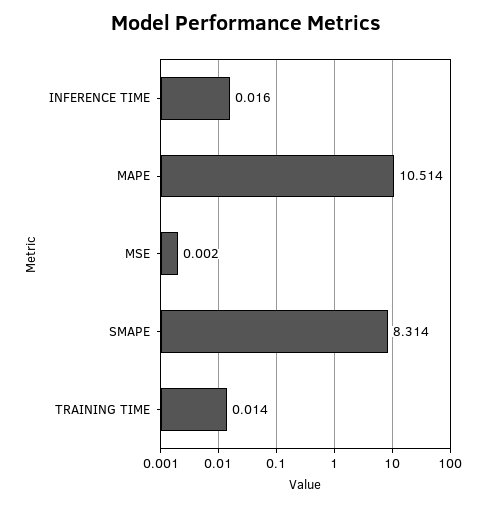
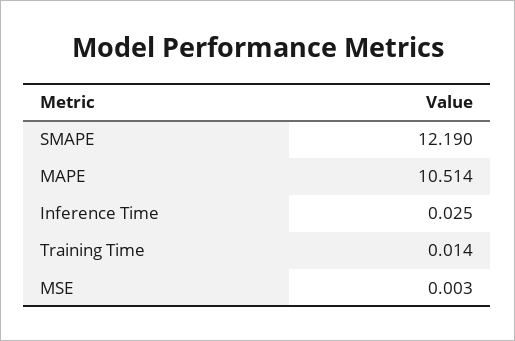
INFERENCE TIME: 0.016 -> 0.025
MSE: 0.002 -> 0.003
SMAPE: 8.314 -> 12.19

